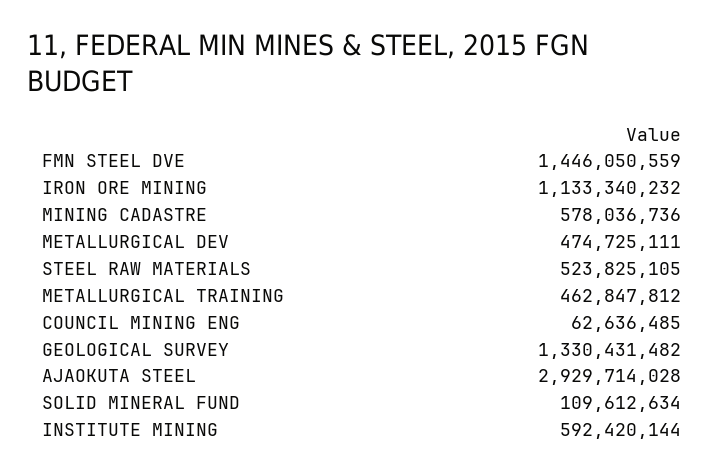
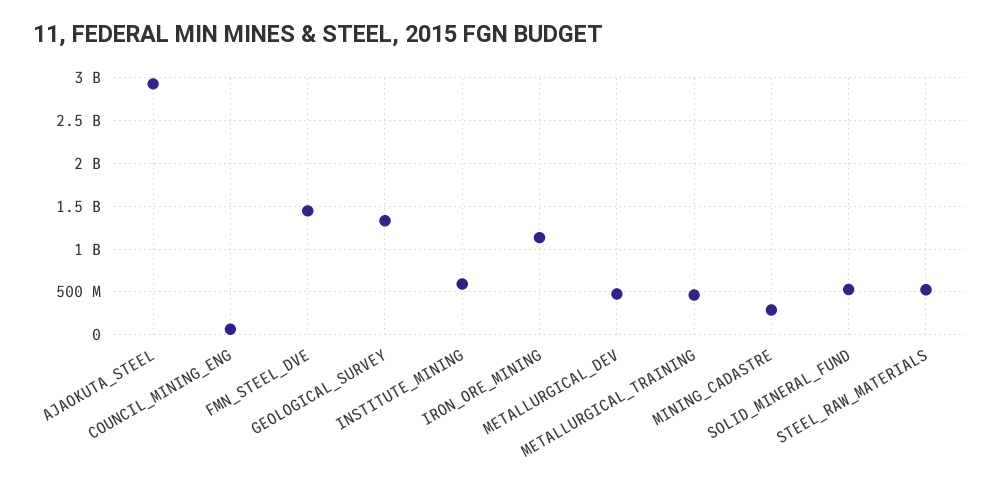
MINING CADASTRE: 578036736 -> 300000000
SOLID MINERAL FUND: 109612634 -> 500000000

